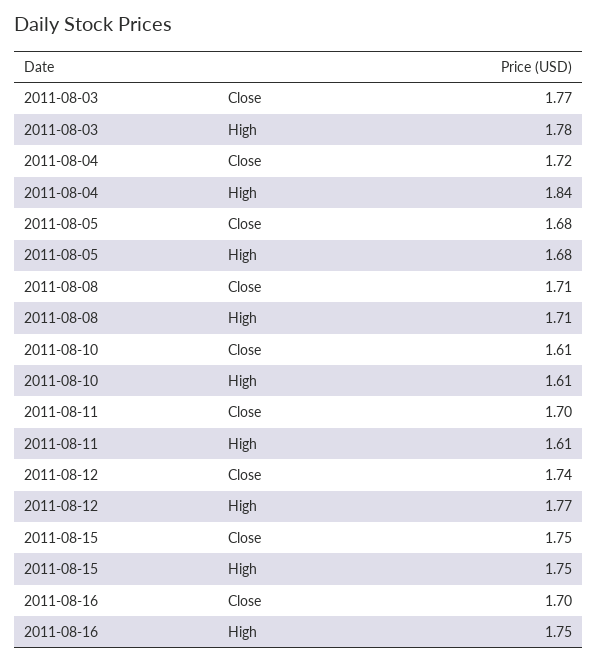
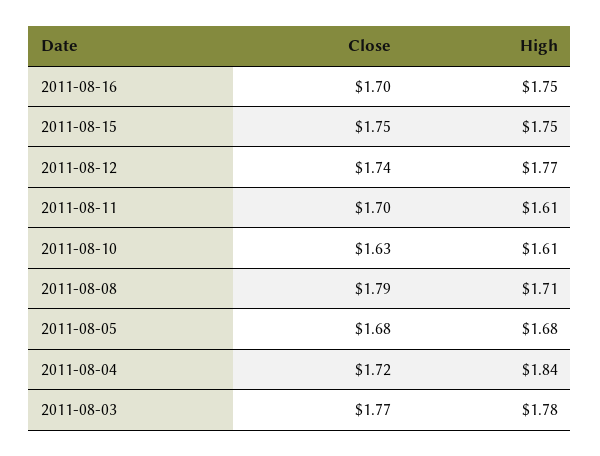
2011-08-08, Close: 1.71 -> 1.79
2011-08-10, Close: 1.61 -> 1.63

